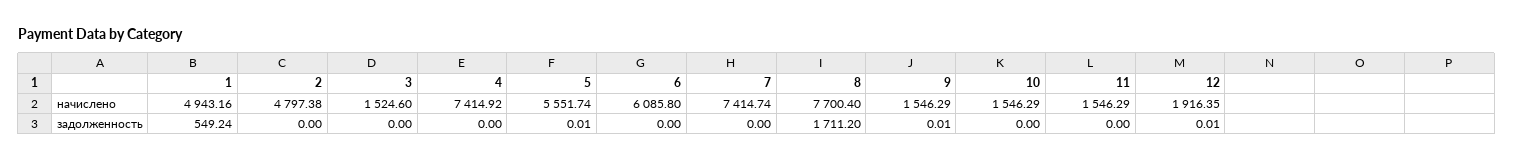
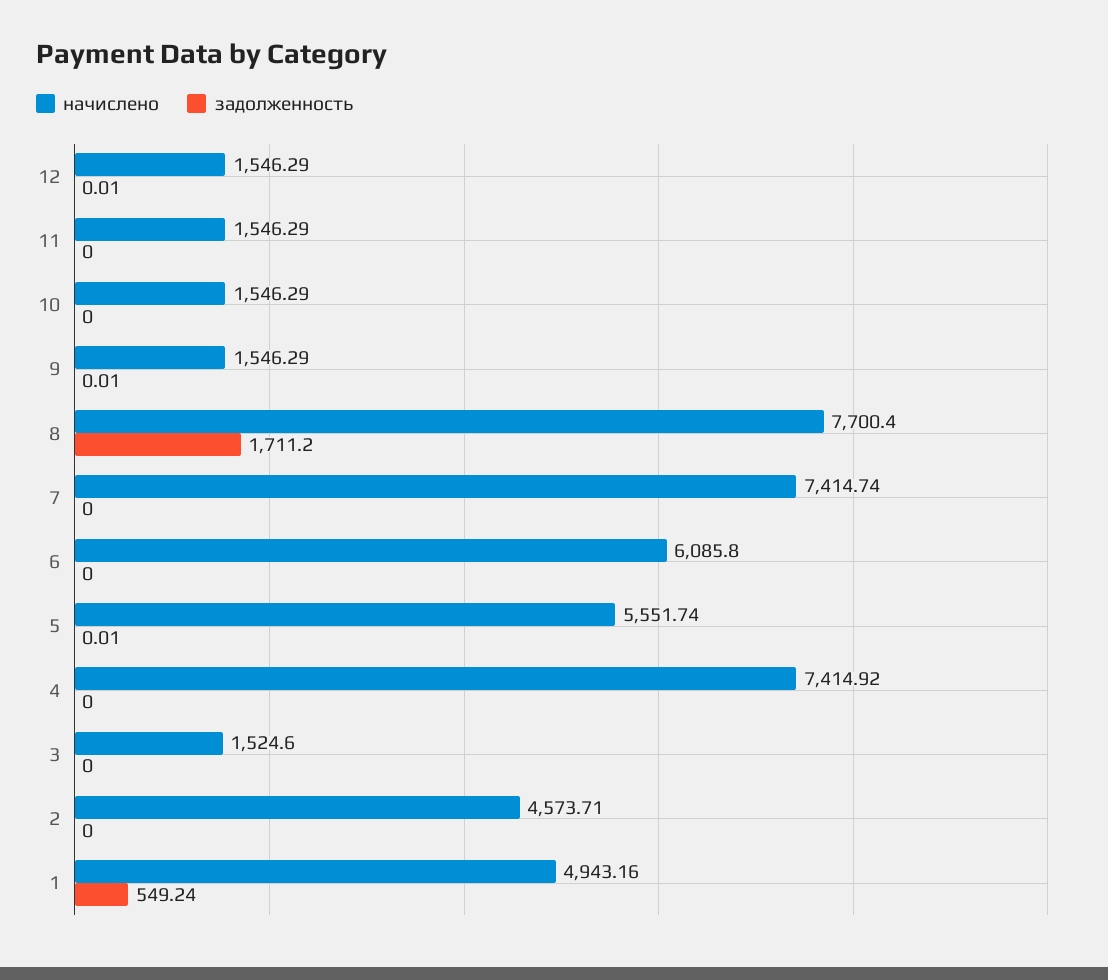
начислено, 2: 4797.38 -> 4573.71
начислено, 12: 1916.35 -> 1546.29

